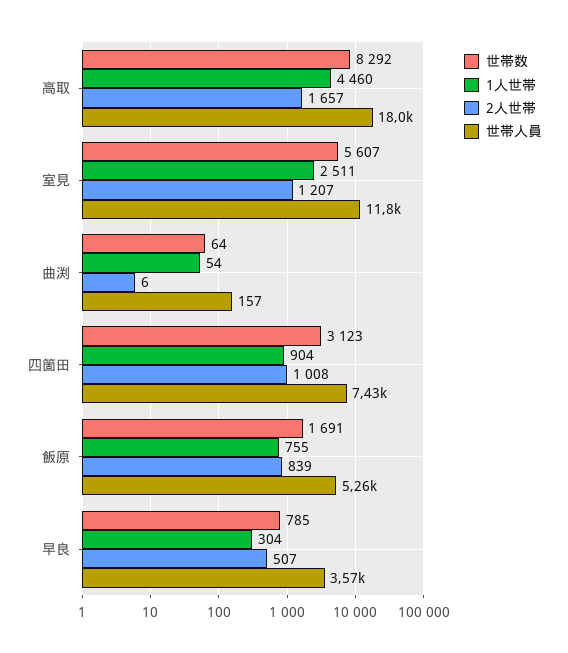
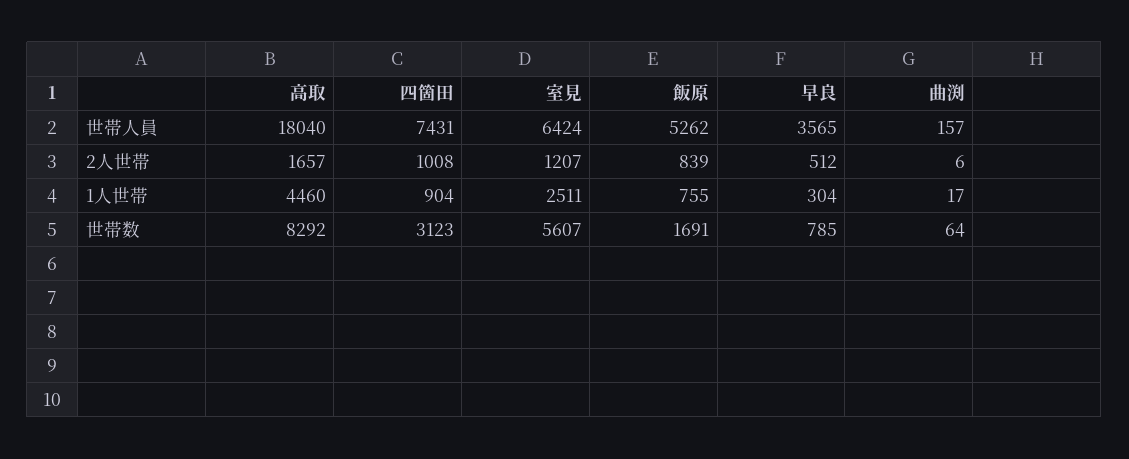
世帯人員, 室見: 11800 -> 6424
1人世帯, 曲渕: 54 -> 17
2人世帯, 早良: 507 -> 512

